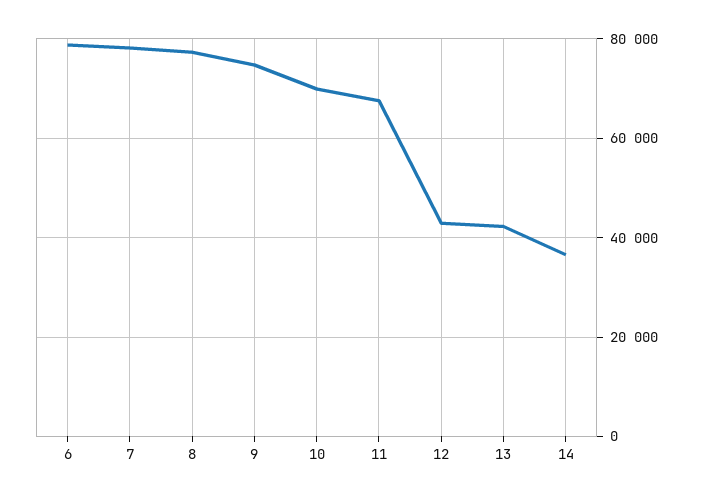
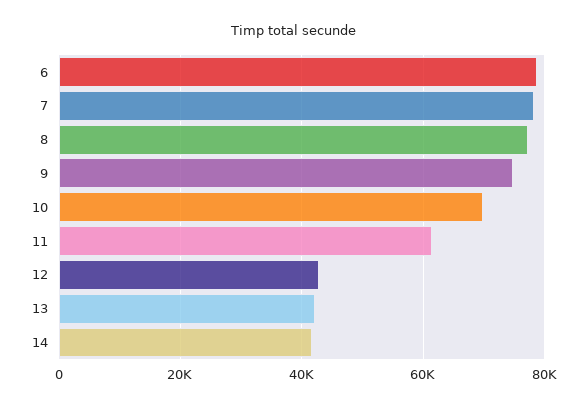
11: 68000 -> 62000
14: 36000 -> 42000

